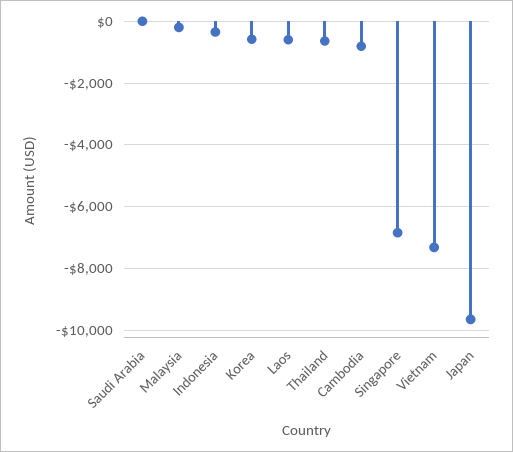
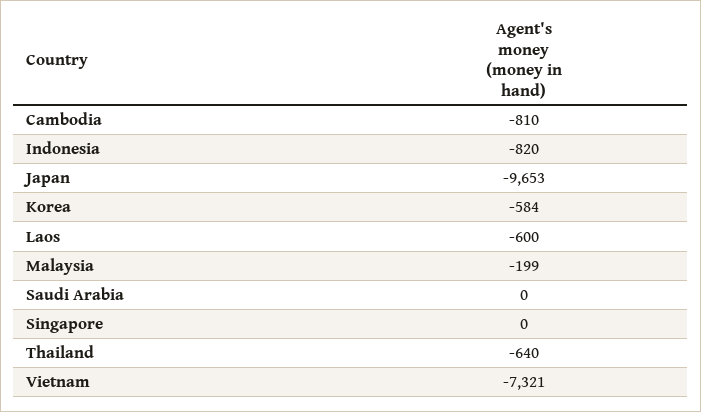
Indonesia: -400 -> -820
Singapore: -6800 -> 0

